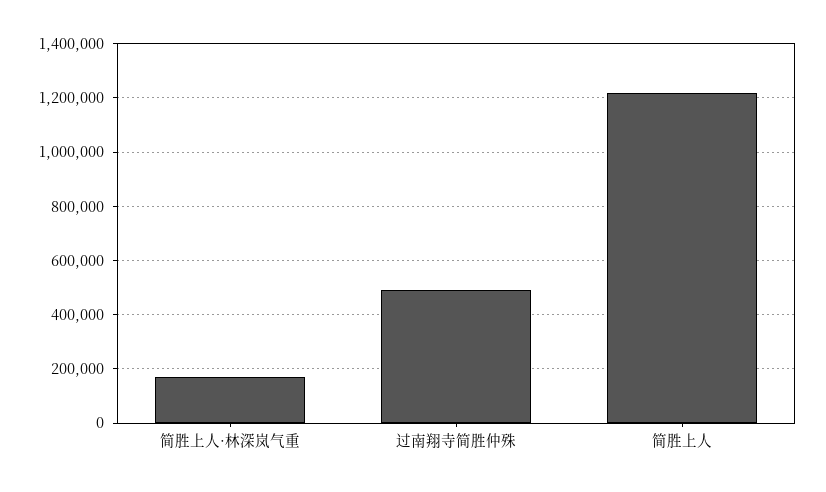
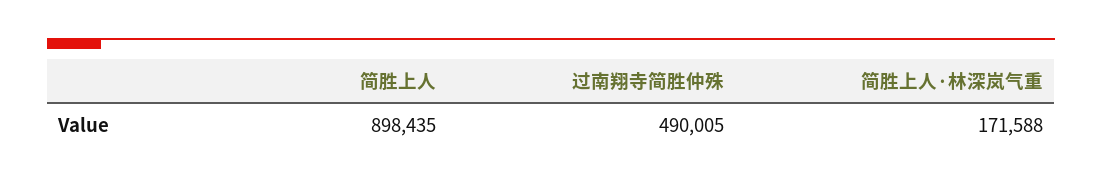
简胜上人: 1225000 -> 898435

